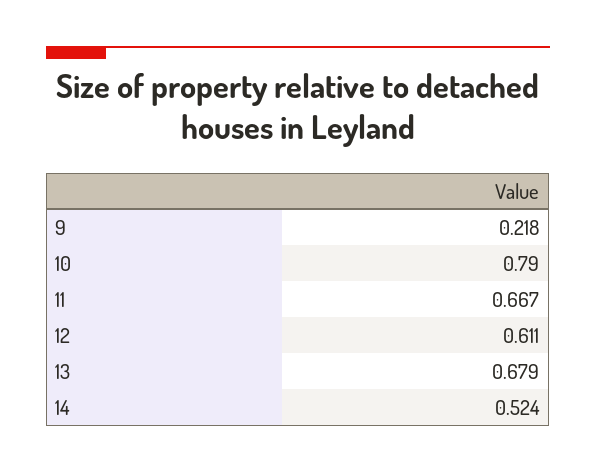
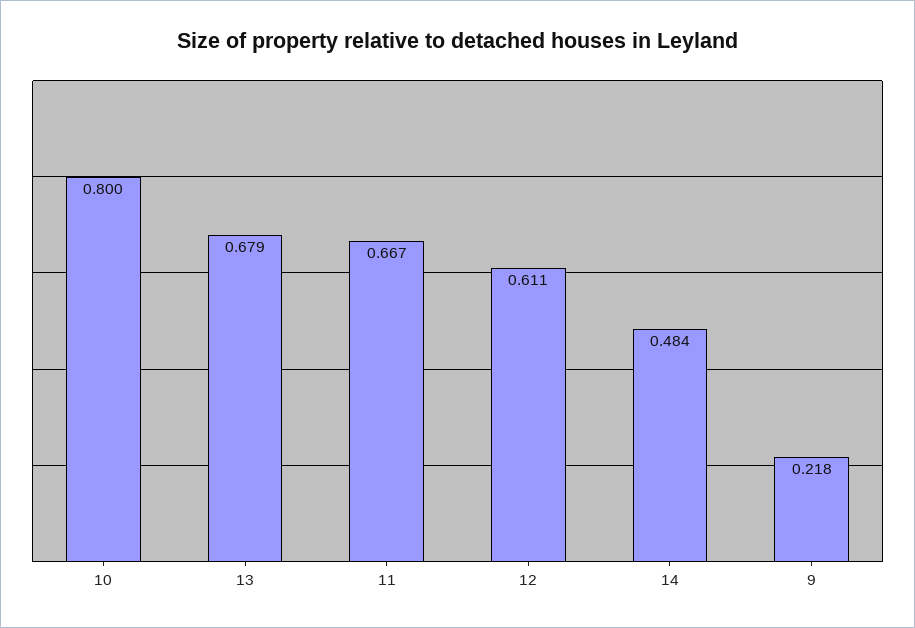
10: 0.79 -> 0.8
14: 0.524 -> 0.484

